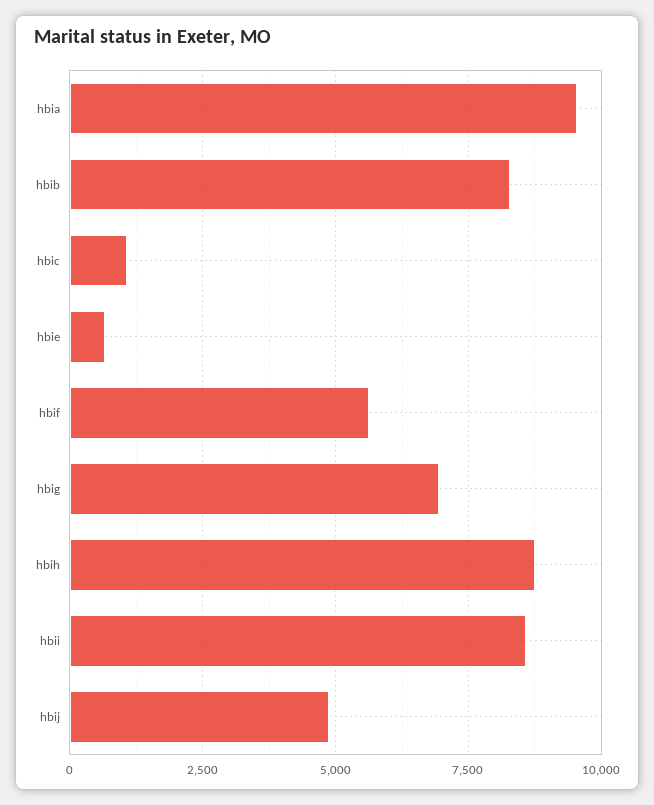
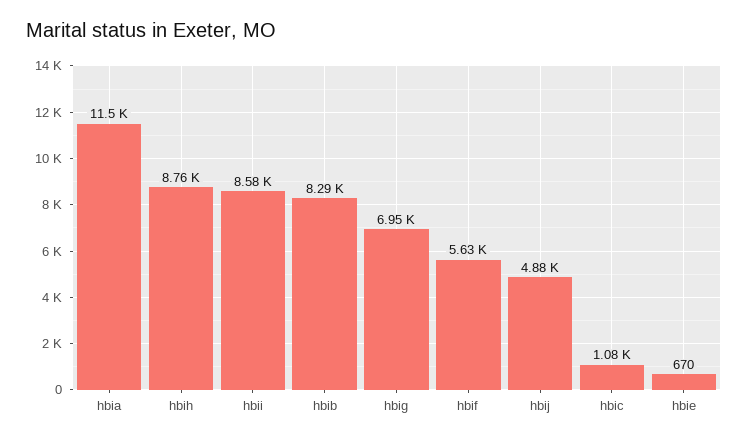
hbia: 9500 -> 11500

